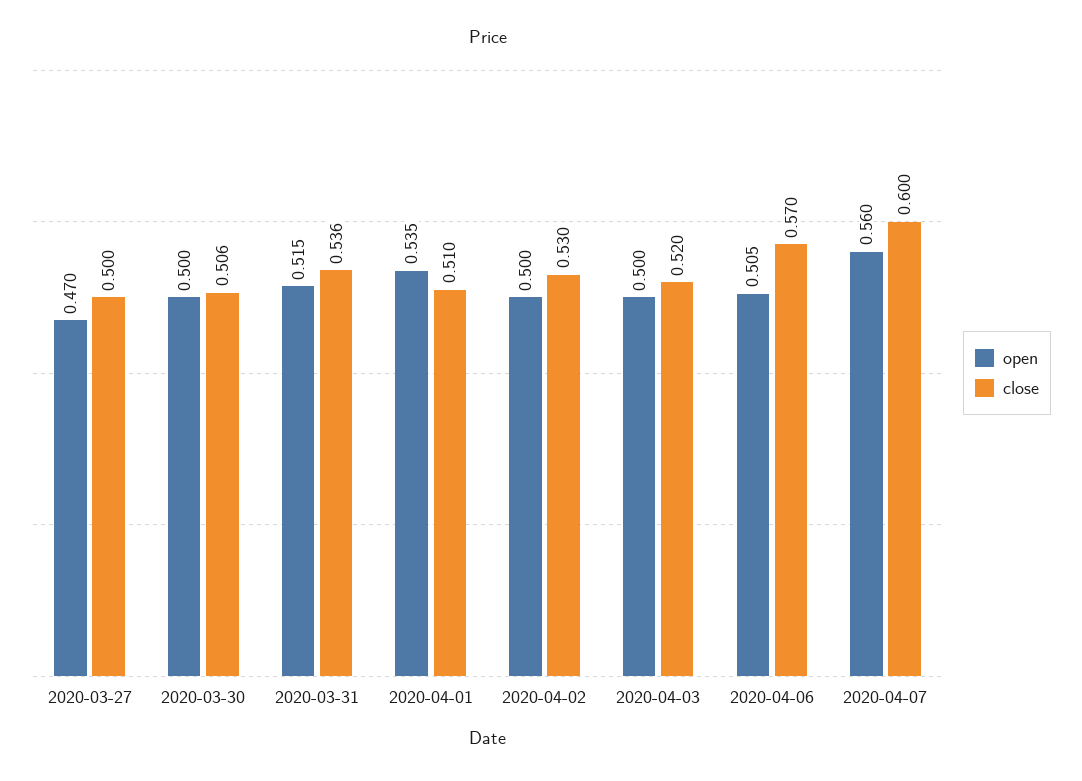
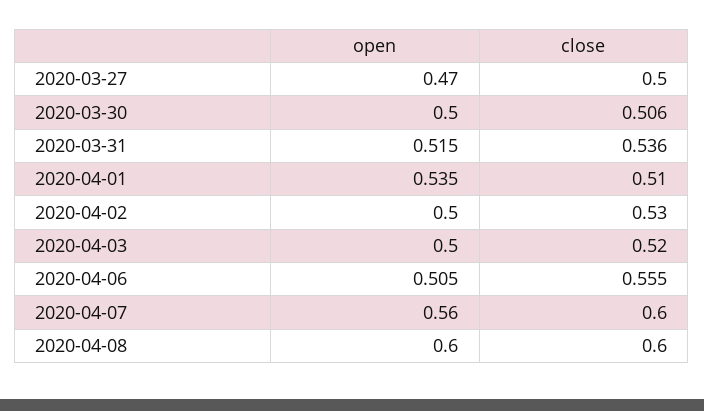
close, 2020-04-06: 0.57 -> 0.555
open, 2020-04-08: none -> 0.6
close, 2020-04-08: none -> 0.6

